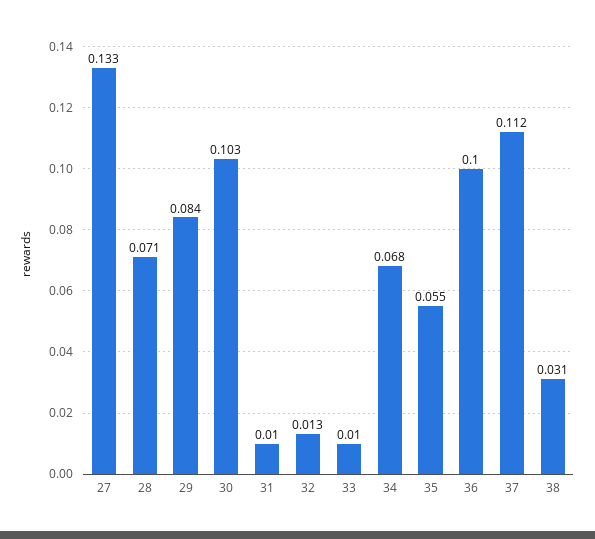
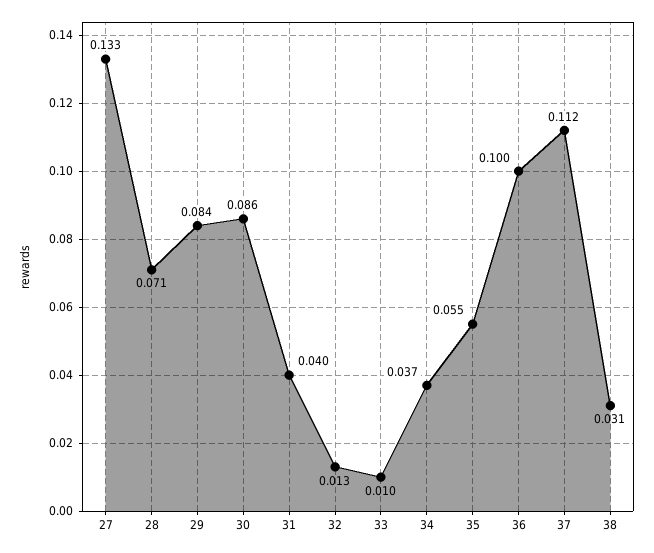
30: 0.103 -> 0.086
31: 0.01 -> 0.04
34: 0.068 -> 0.037

